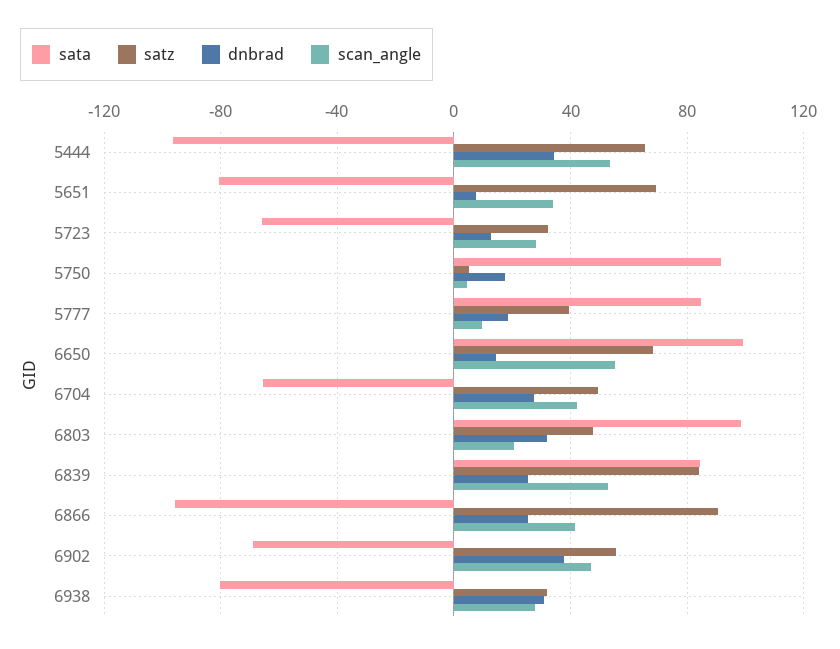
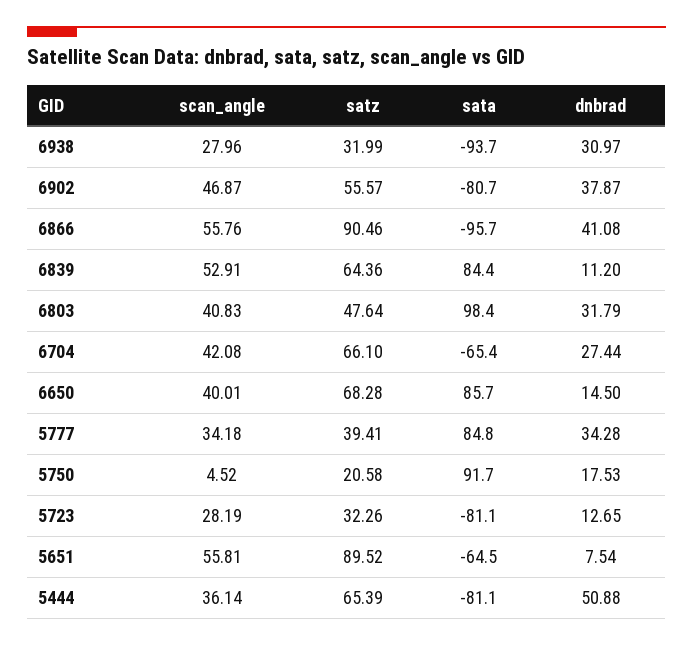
sata, 5444: -95 -> -81.1
dnbrad, 5444: 35 -> 50.88
scan_angle, 5444: 55 -> 36.14
sata, 5651: -80 -> -64.5
satz, 5651: 70 -> 89.52
scan_angle, 5651: 35 -> 55.81
sata, 5723: -65 -> -81.1
satz, 5750: 5 -> 20.58
dnbrad, 5777: 20 -> 34.28
scan_angle, 5777: 10 -> 34.18
sata, 6650: 100 -> 85.7
scan_angle, 6650: 55 -> 40.01
satz, 6704: 50 -> 66.1
scan_angle, 6803: 20 -> 40.83
satz, 6839: 85 -> 64.36
dnbrad, 6839: 25 -> 11.2
dnbrad, 6866: 25 -> 41.08
scan_angle, 6866: 40 -> 55.76
sata, 6902: -70 -> -80.7
sata, 6938: -80 -> -93.7

